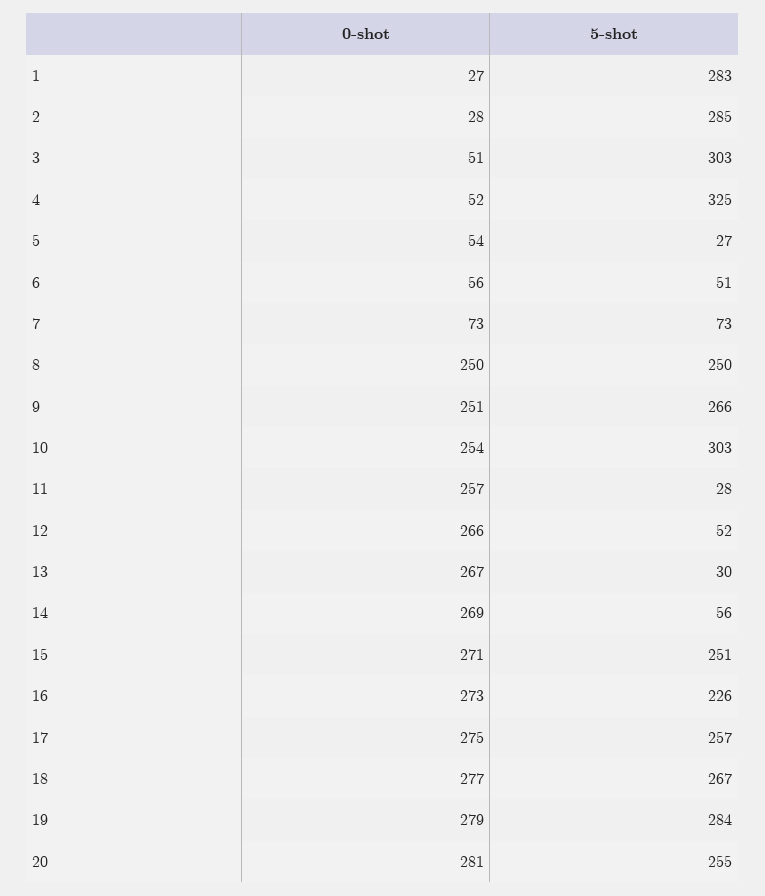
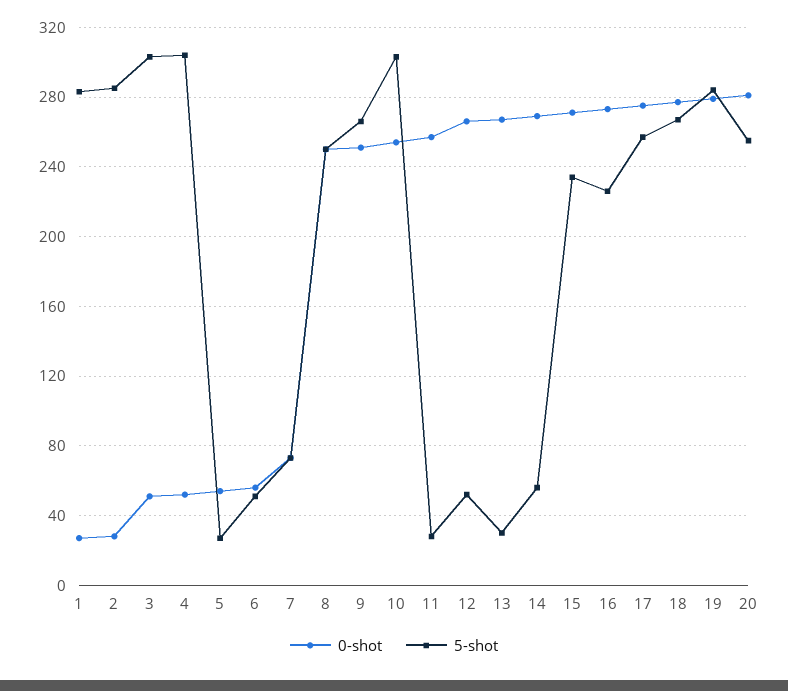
5-shot, 4: 325 -> 305
5-shot, 15: 251 -> 235

